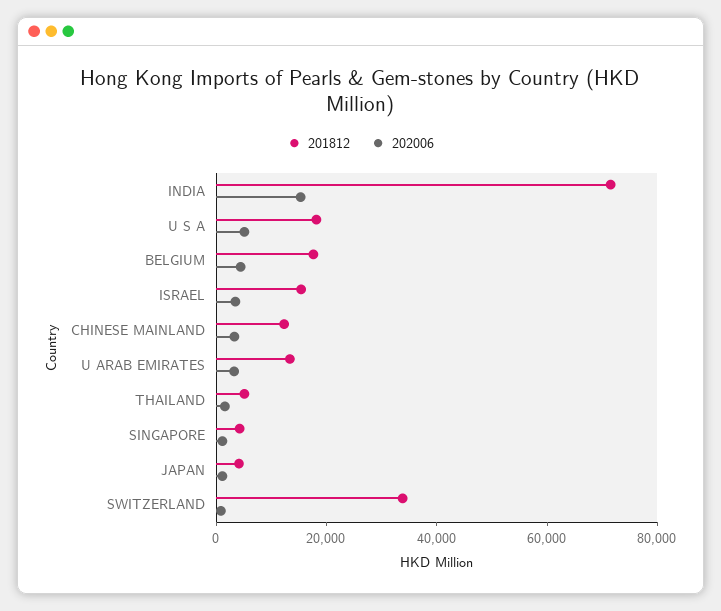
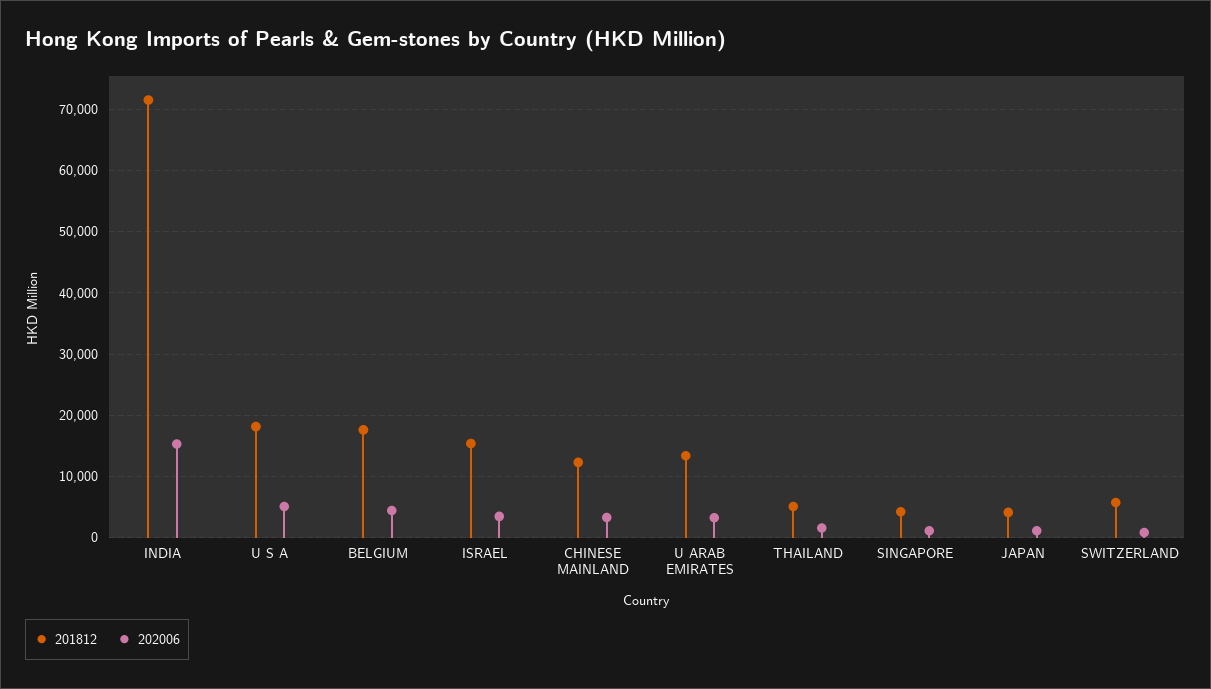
201812, SWITZERLAND: 35000 -> 6000

